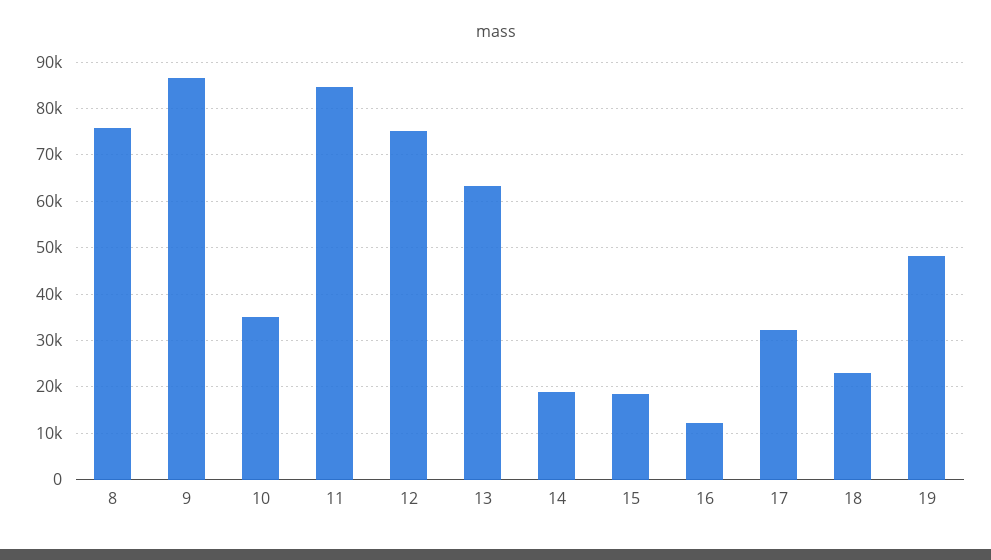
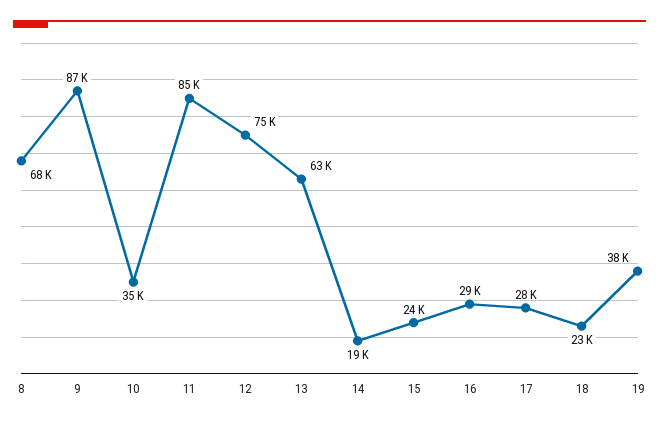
8: 76000 -> 68000
15: 18000 -> 24000
16: 12000 -> 29000
17: 32000 -> 28000
19: 48000 -> 38000

